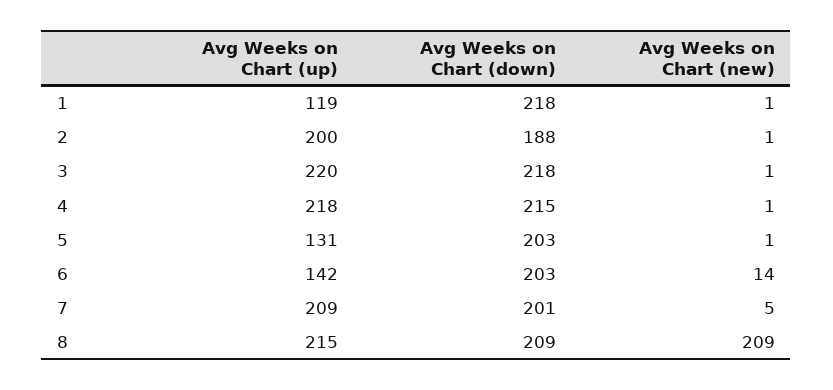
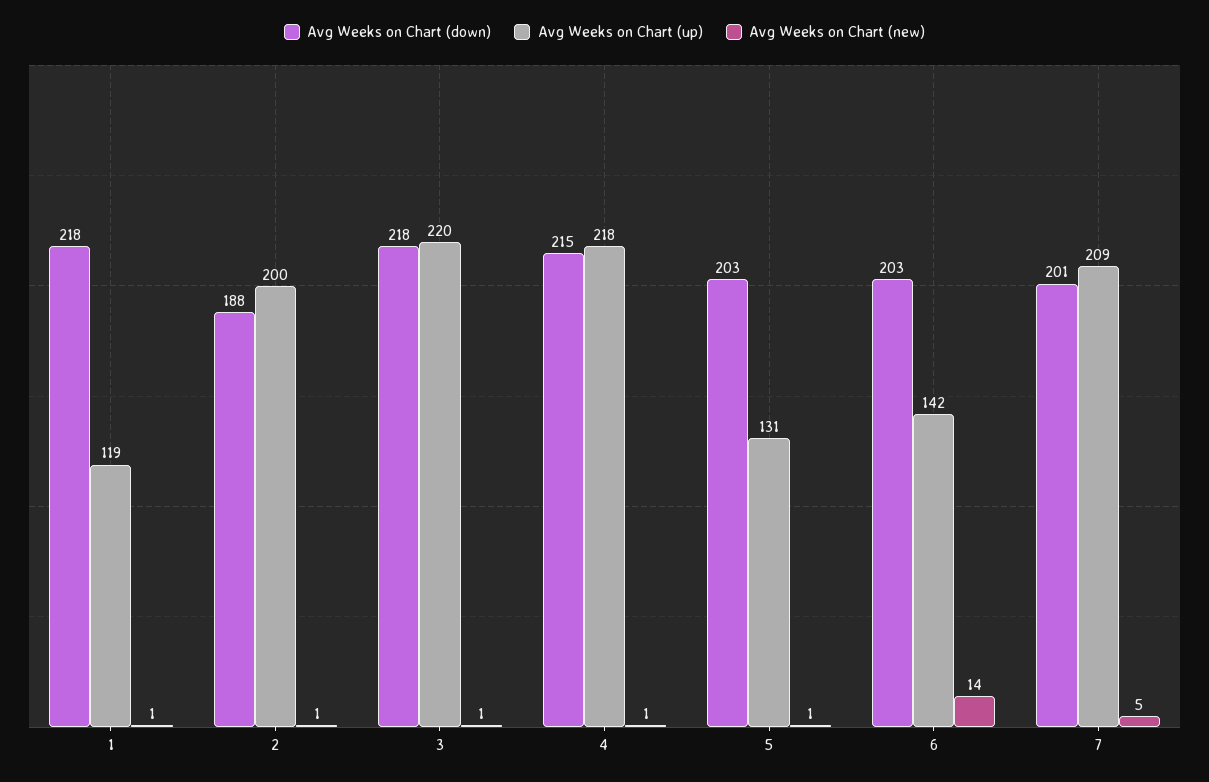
Avg Weeks on Chart (up), 8: 215 -> none
Avg Weeks on Chart (down), 8: 209 -> none
Avg Weeks on Chart (new), 8: 209 -> none

